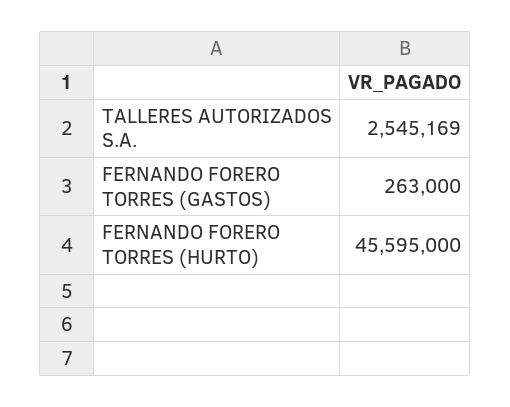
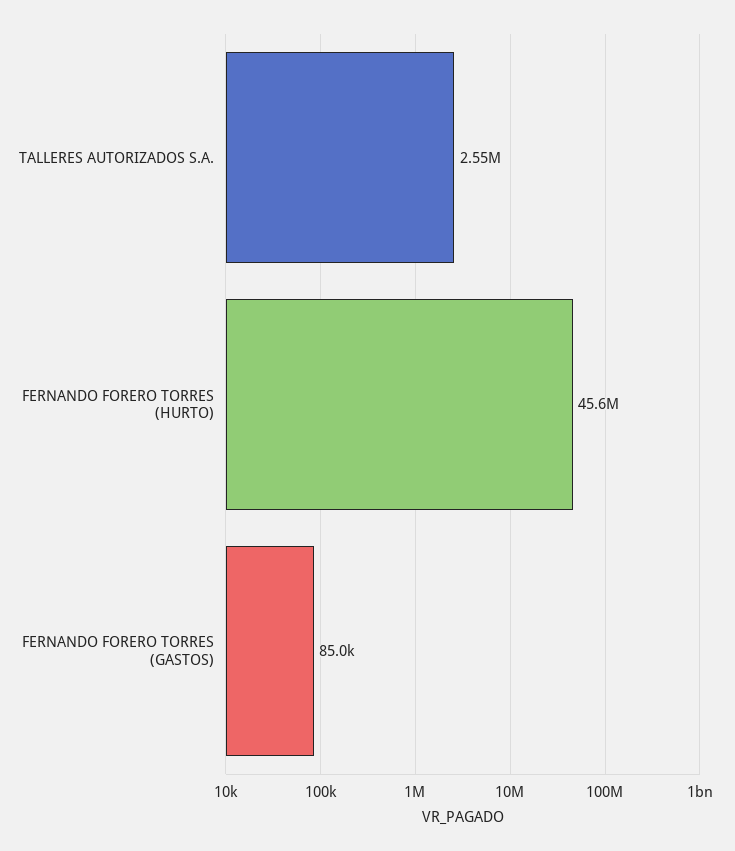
FERNANDO FORERO TORRES (GASTOS): 263000 -> 85000

